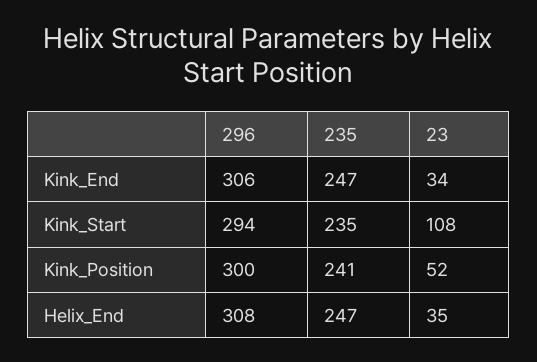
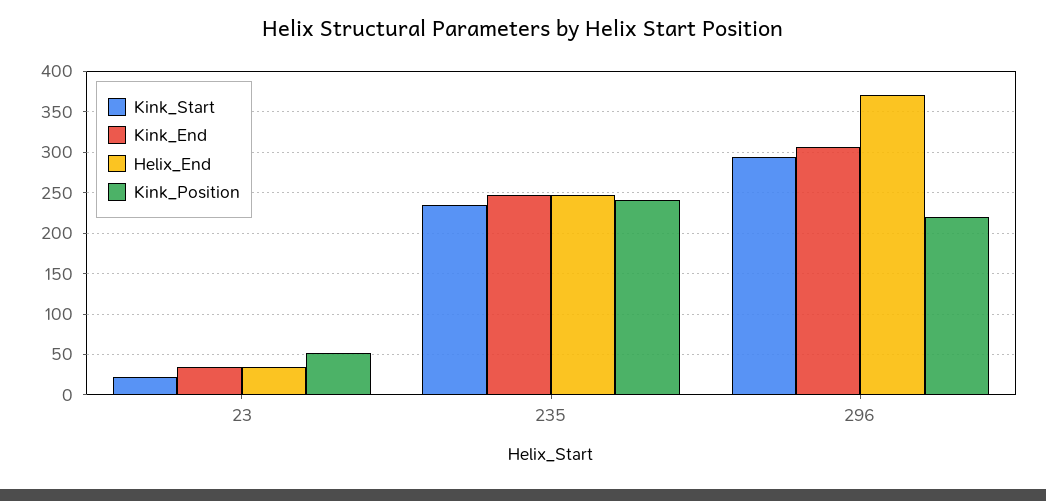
Kink_Start, 23: 108 -> 20
Kink_Position, 296: 300 -> 220
Helix_End, 296: 308 -> 370

